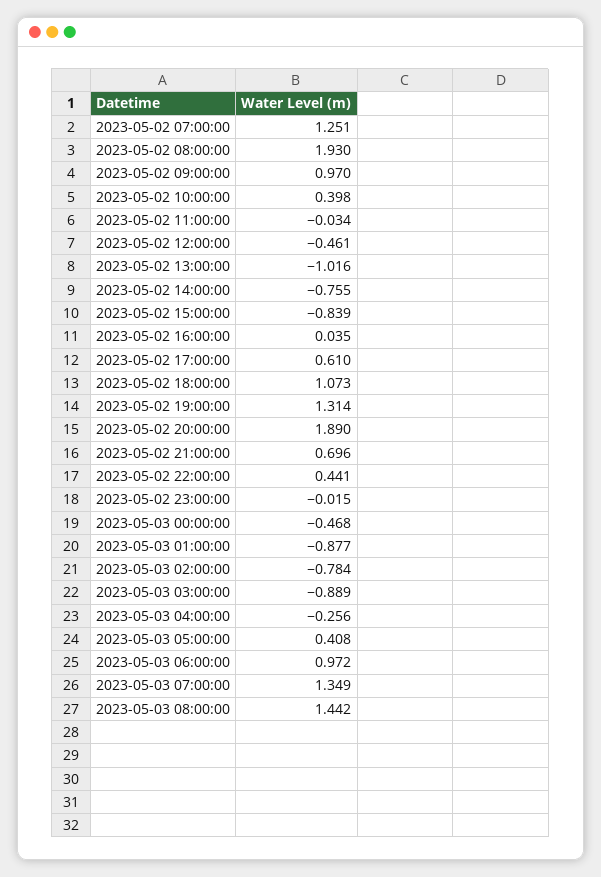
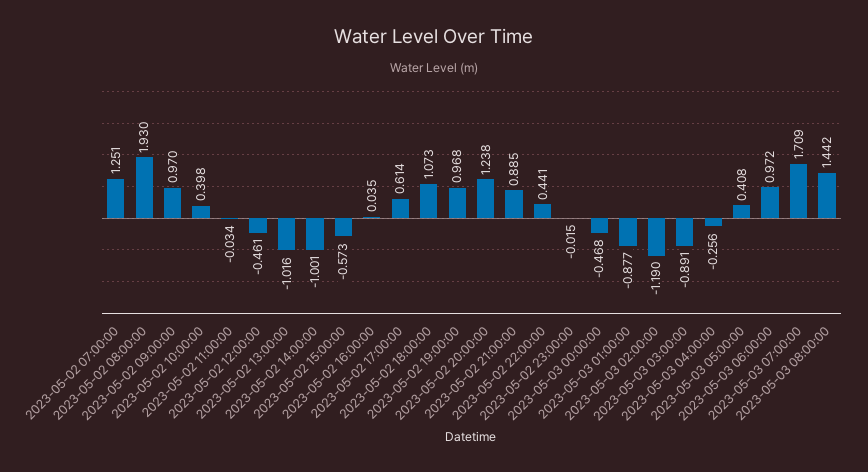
2023-05-02 14:00:00: -0.755 -> -1.001
2023-05-02 15:00:00: -0.839 -> -0.573
2023-05-02 17:00:00: 0.61 -> 0.614
2023-05-02 19:00:00: 1.314 -> 0.968
2023-05-02 20:00:00: 1.89 -> 1.238
2023-05-02 21:00:00: 0.696 -> 0.885
2023-05-03 02:00:00: -0.784 -> -1.19
2023-05-03 03:00:00: -0.889 -> -0.891
2023-05-03 07:00:00: 1.349 -> 1.709

